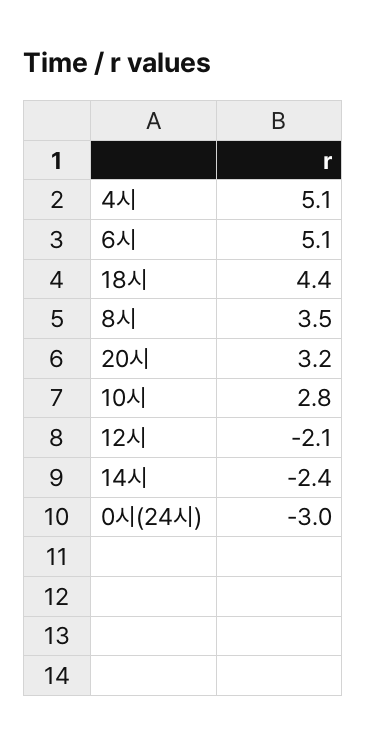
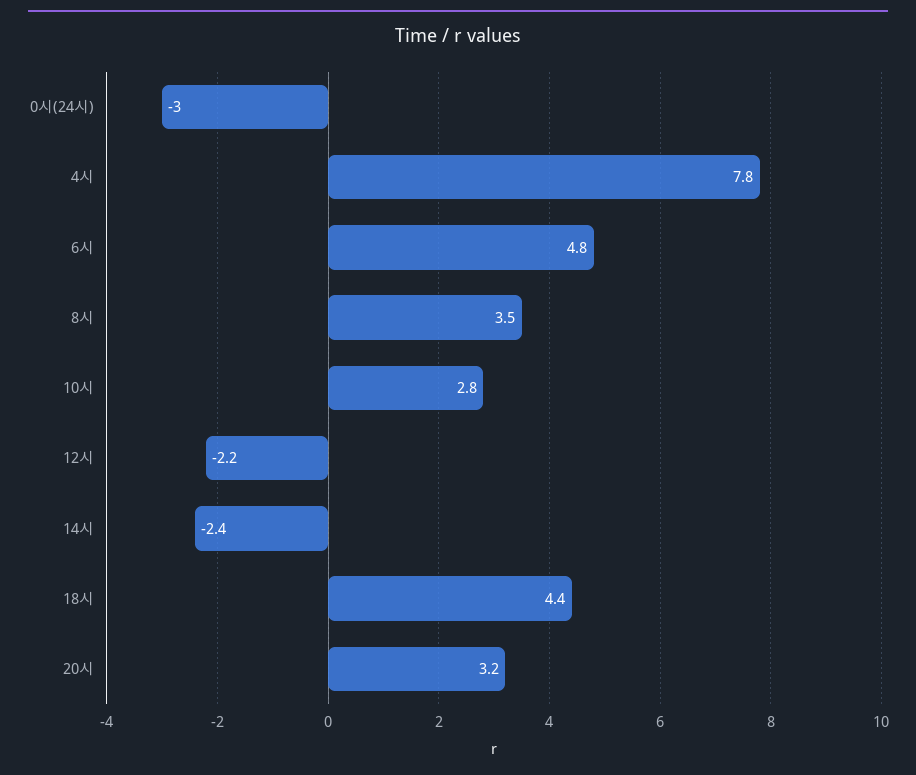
4시: 5.1 -> 7.8
6시: 5.1 -> 4.8
12시: -2.1 -> -2.2

